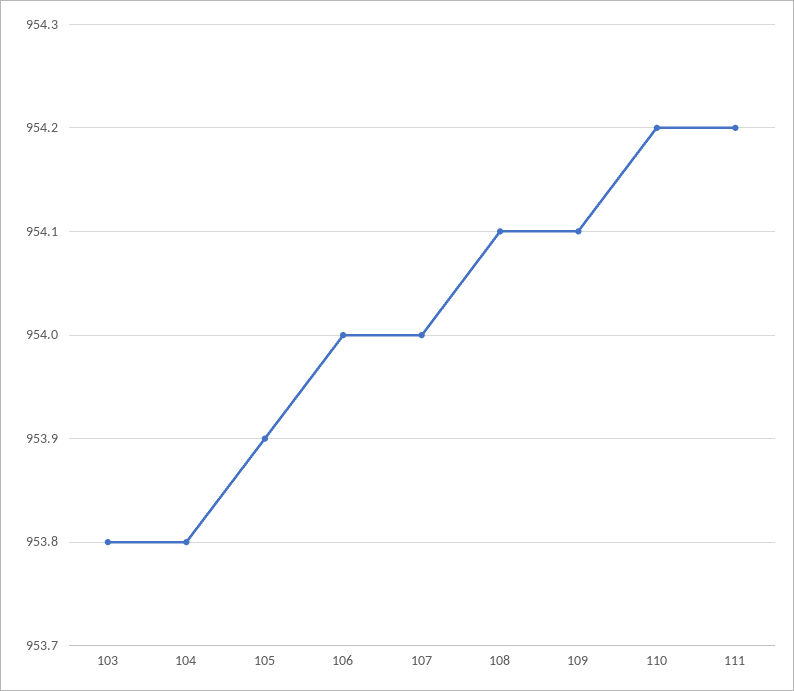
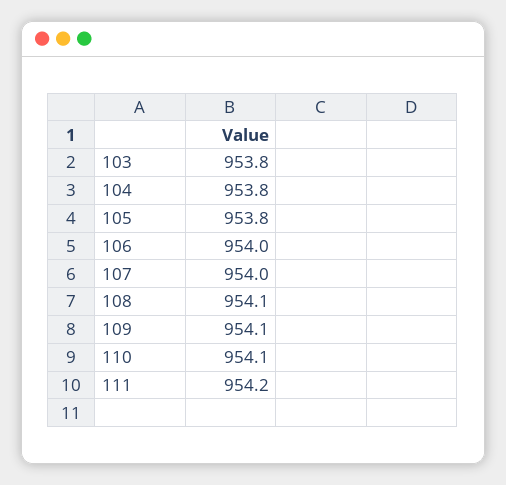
105: 953.9 -> 953.8
110: 954.2 -> 954.1

